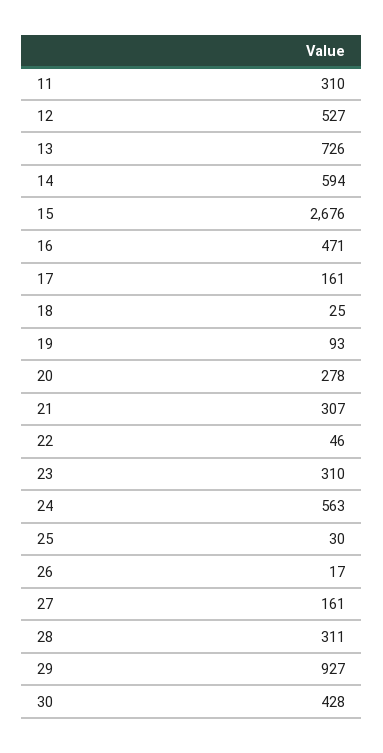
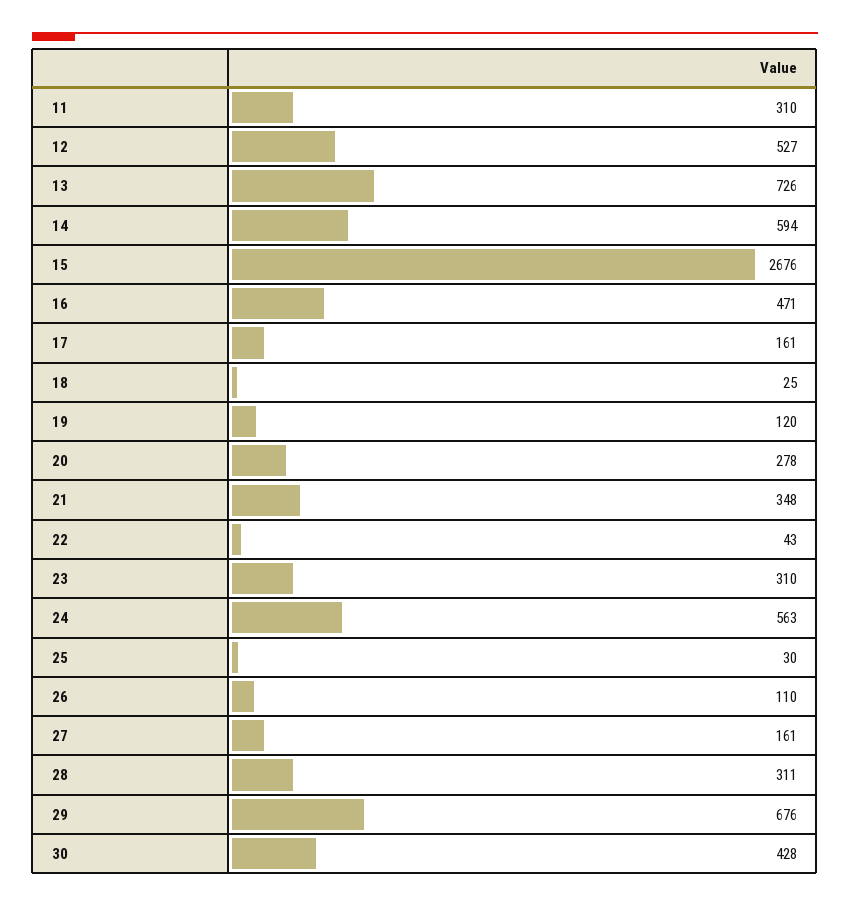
19: 93 -> 120
21: 307 -> 348
22: 46 -> 43
26: 17 -> 110
29: 927 -> 676

